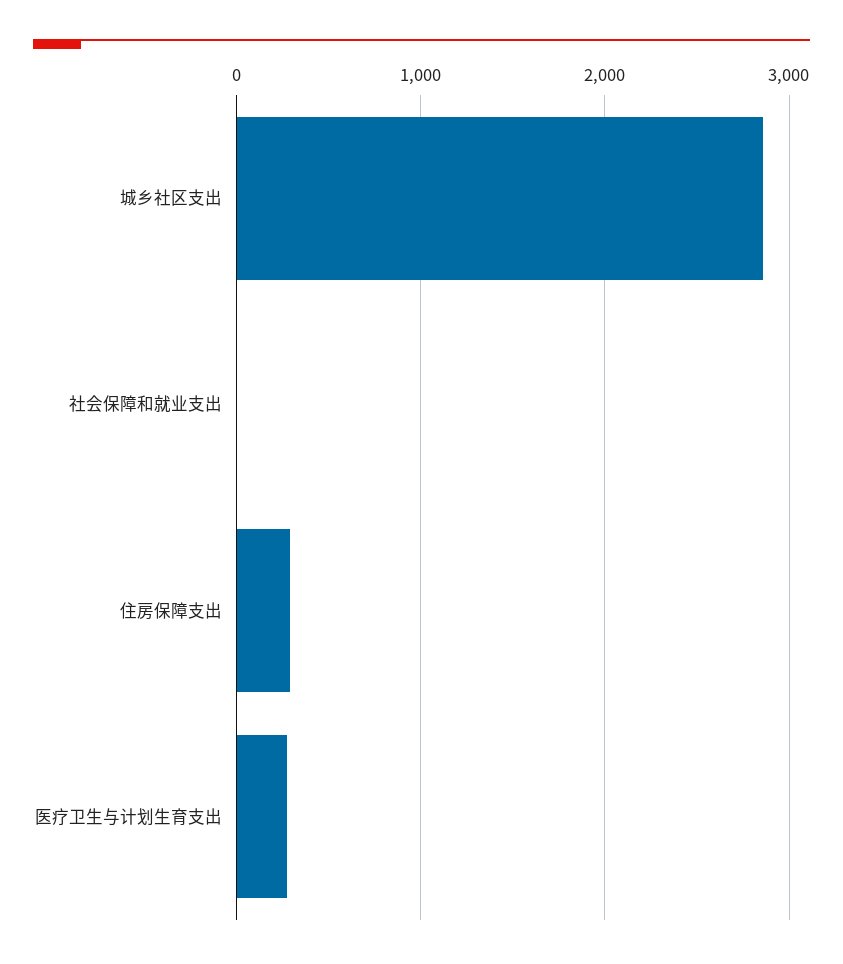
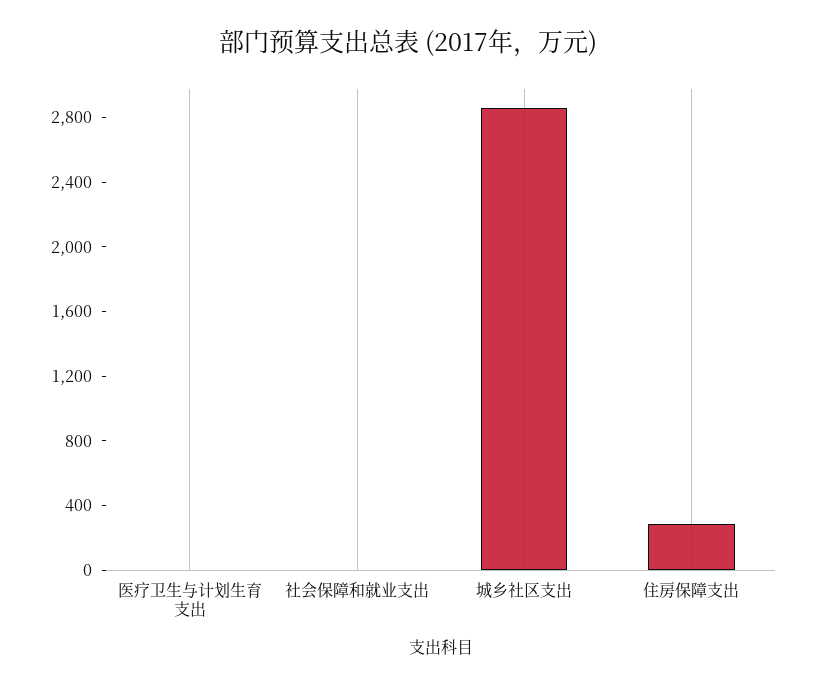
医疗卫生与计划生育支出: 300 -> 0

